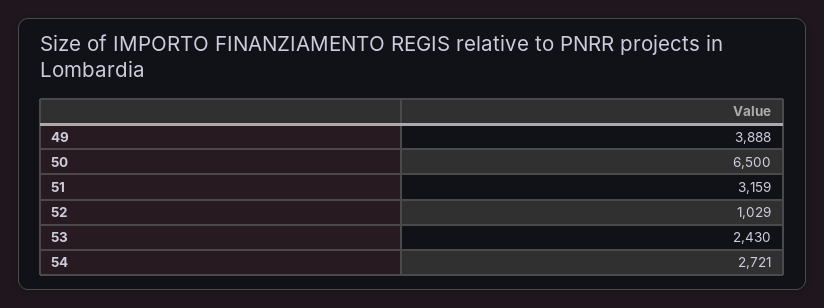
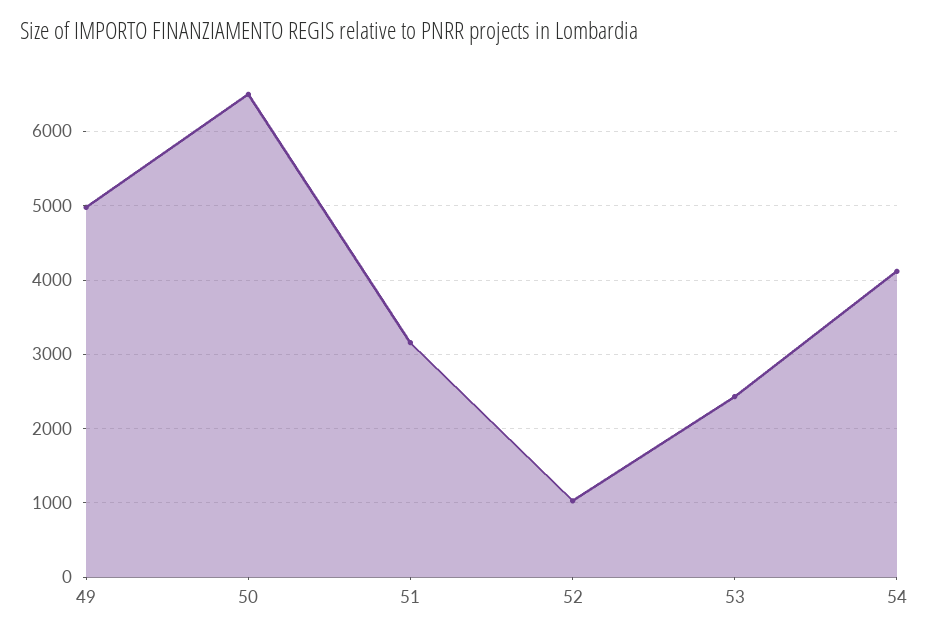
49: 3888 -> 5000
54: 2721 -> 4100

